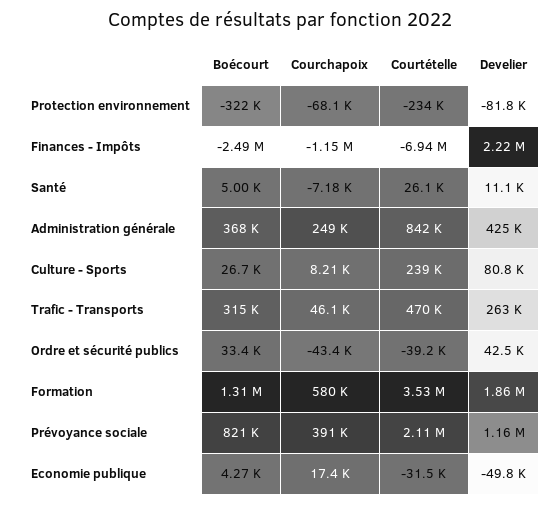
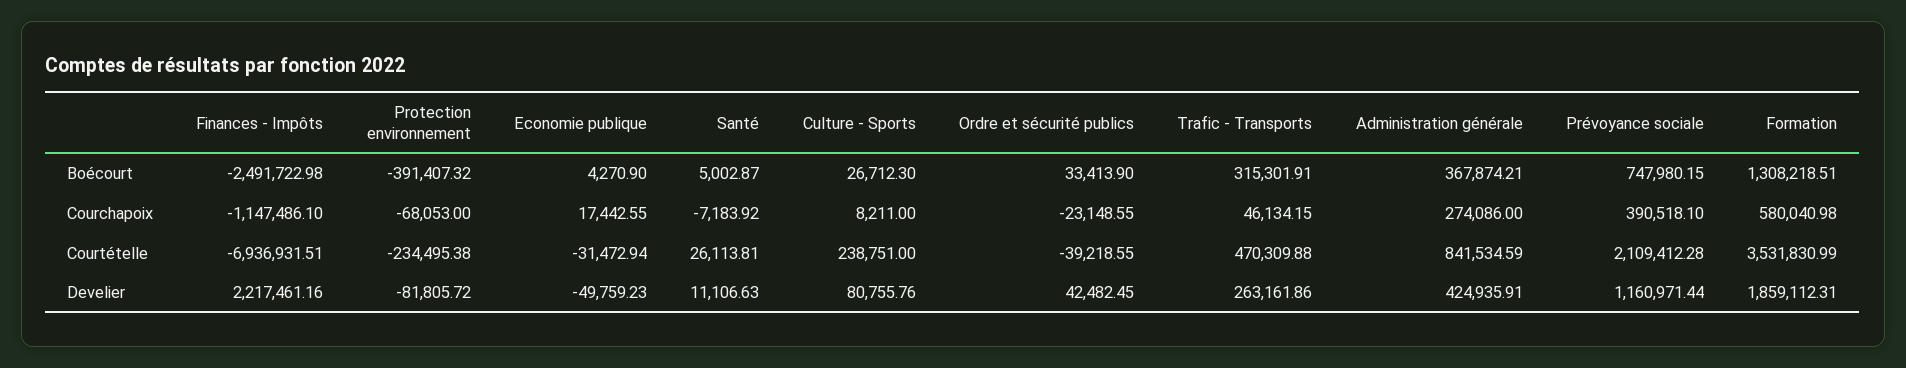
Boécourt, Protection environnement: -322000 -> -391407.32
Courchapoix, Administration générale: 249000 -> 274086
Courchapoix, Ordre et sécurité publics: -43400 -> -23148.55
Boécourt, Prévoyance sociale: 821000 -> 747980.15

